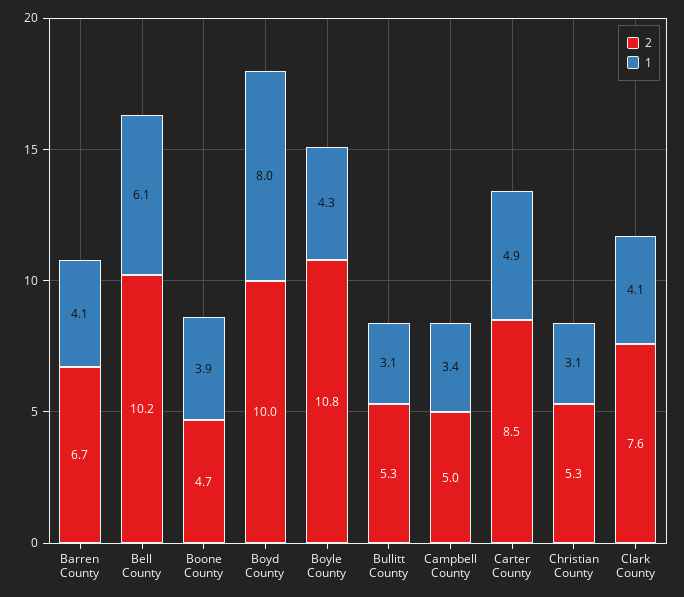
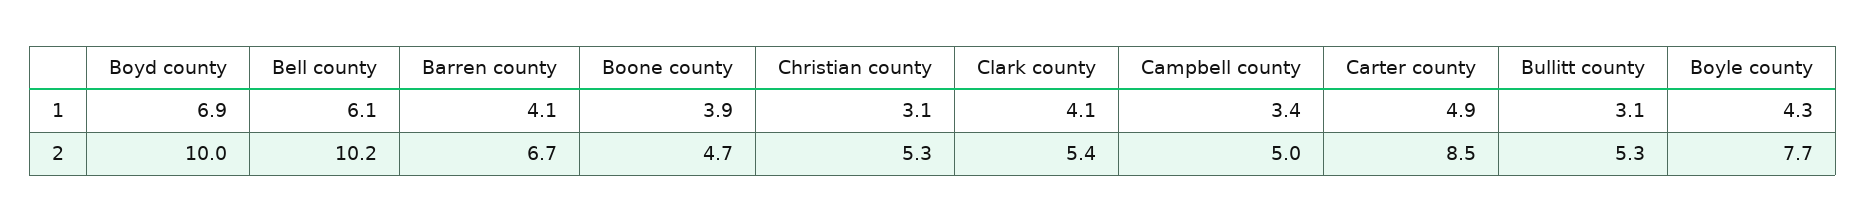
1, Boyd County: 8 -> 6.9
2, Boyle County: 10.8 -> 7.7
2, Clark County: 7.6 -> 5.4

